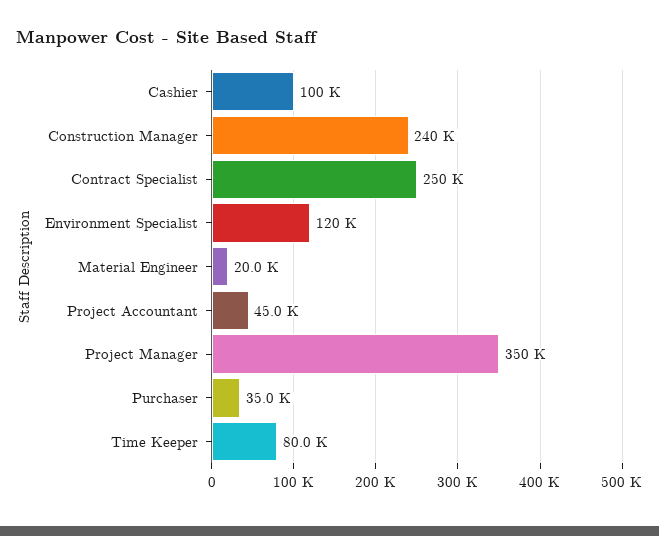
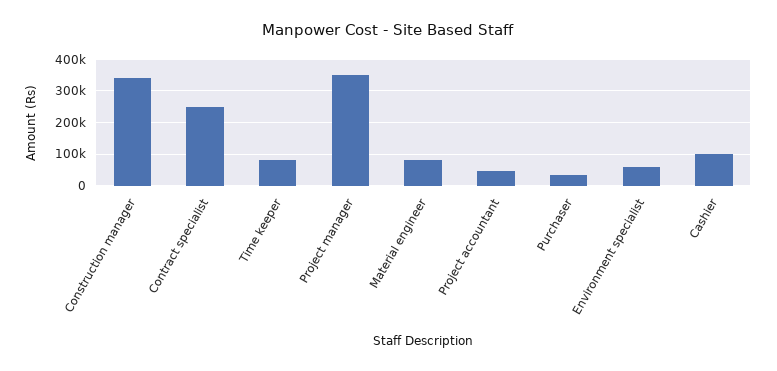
Construction Manager: 240000 -> 340000
Environment Specialist: 120000 -> 60000
Material Engineer: 20000 -> 80000

